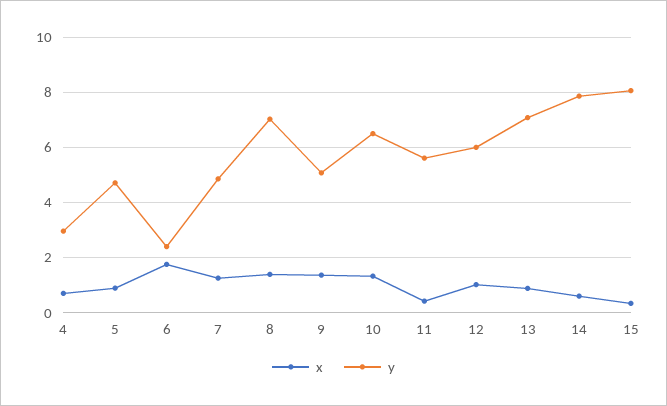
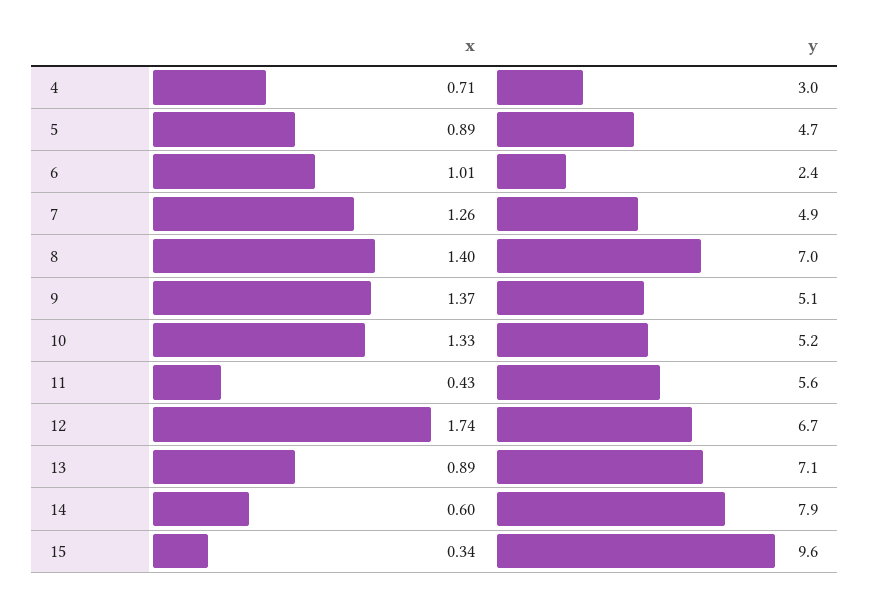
x, 6: 1.75 -> 1.01
y, 10: 6.5 -> 5.2
x, 12: 1 -> 1.74
y, 12: 6 -> 6.7
y, 15: 8 -> 9.6

